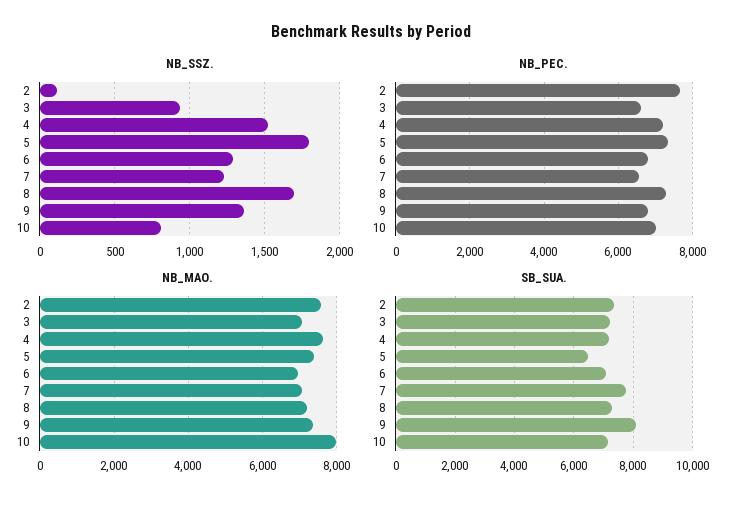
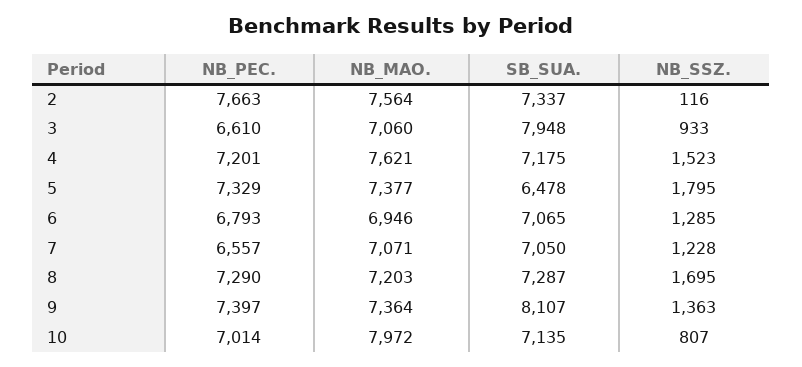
NB_PEC., 9: 6800 -> 7397
SB_SUA., 3: 7250 -> 7948
SB_SUA., 7: 7750 -> 7050

